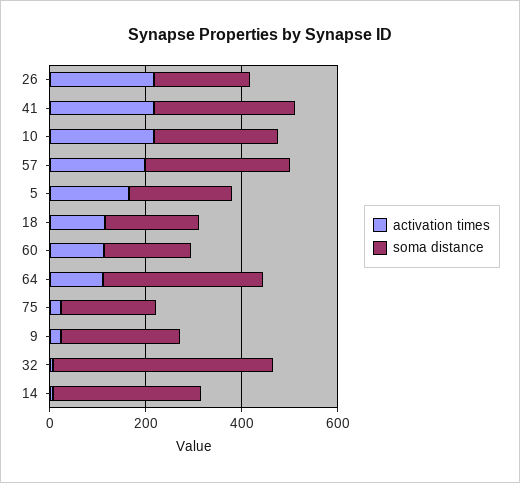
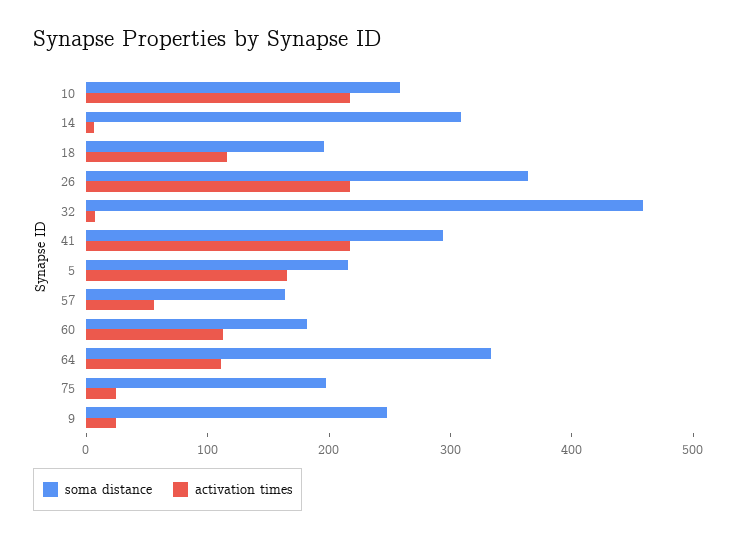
soma distance, 26: 200 -> 360
activation times, 57: 200 -> 60
soma distance, 57: 300 -> 160

